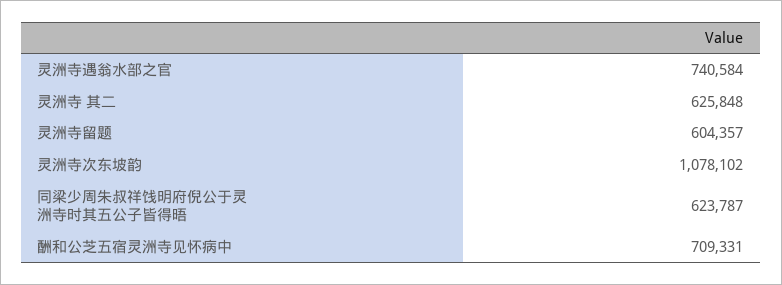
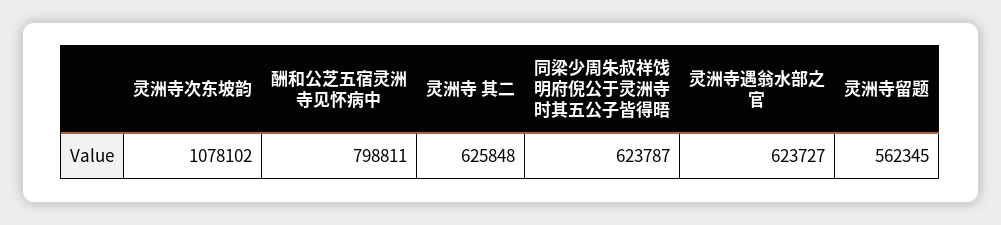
灵洲寺遇翁水部之官: 740584 -> 623727
灵洲寺留题: 604357 -> 562345
酬和公芝五宿灵洲寺见怀病中: 709331 -> 798811

